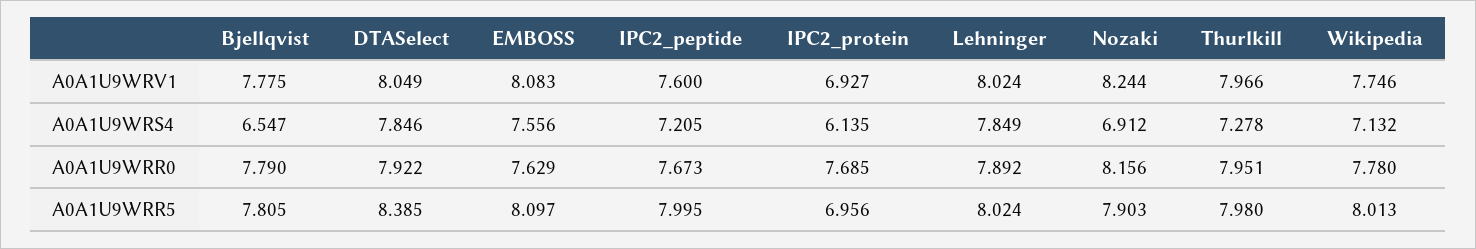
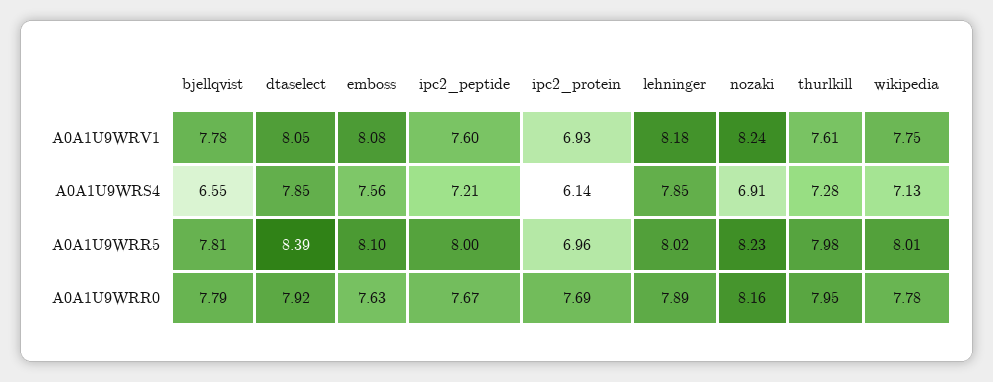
Lehninger, A0A1U9WRV1: 8.024 -> 8.18
Thurlkill, A0A1U9WRV1: 7.966 -> 7.61
Nozaki, A0A1U9WRR5: 7.903 -> 8.23

